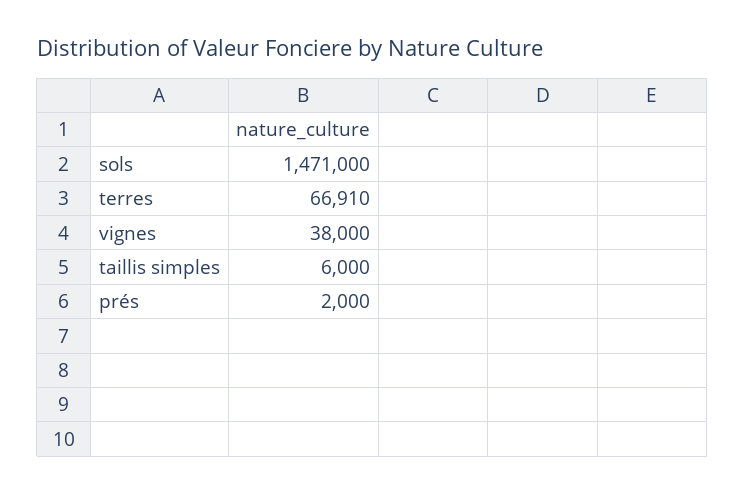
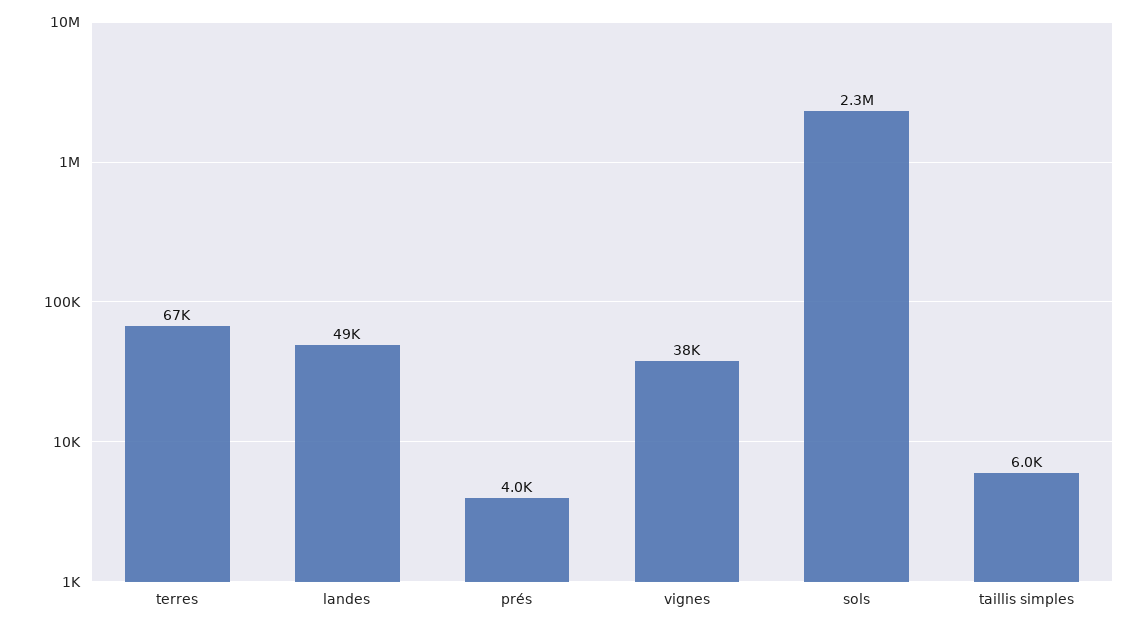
sols: 1471000 -> 2300000
prés: 2000 -> 4000
landes: none -> 49000

